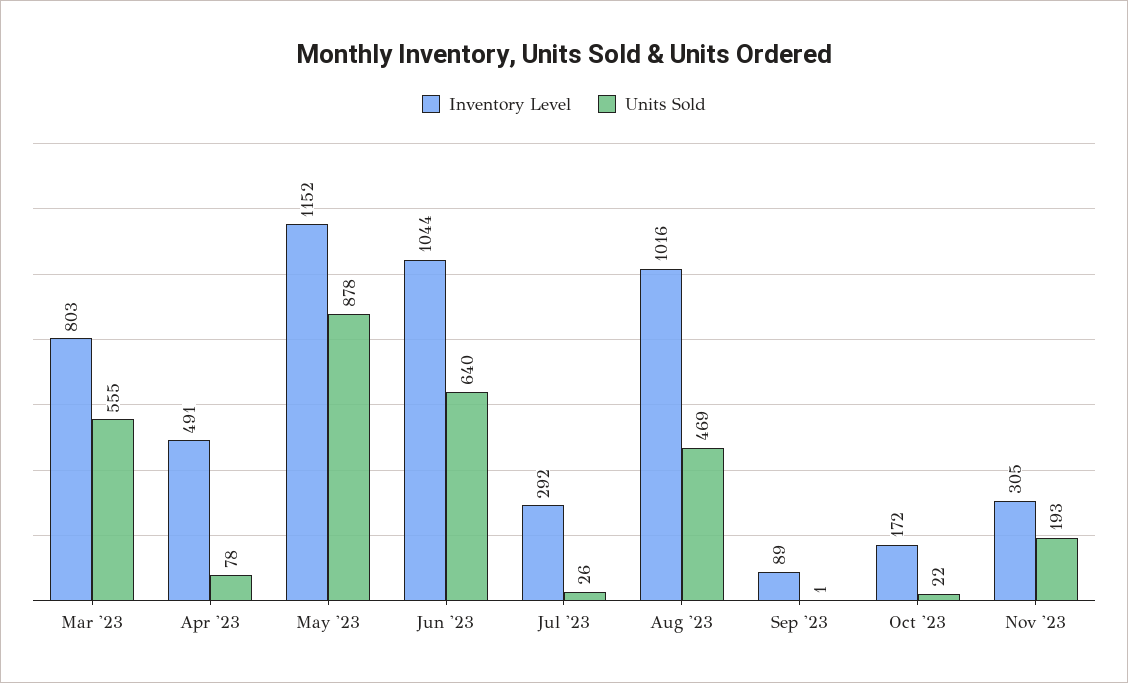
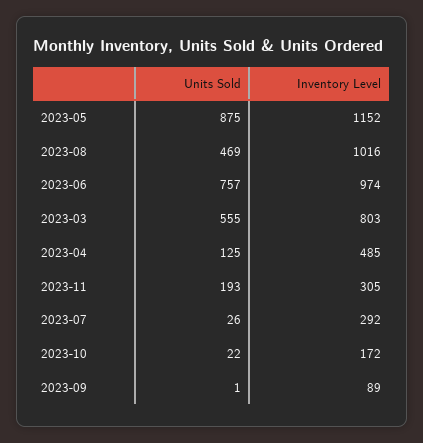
Inventory Level, Apr '23: 491 -> 485
Units Sold, Apr '23: 78 -> 125
Units Sold, May '23: 878 -> 875
Inventory Level, Jun '23: 1044 -> 974
Units Sold, Jun '23: 640 -> 757

